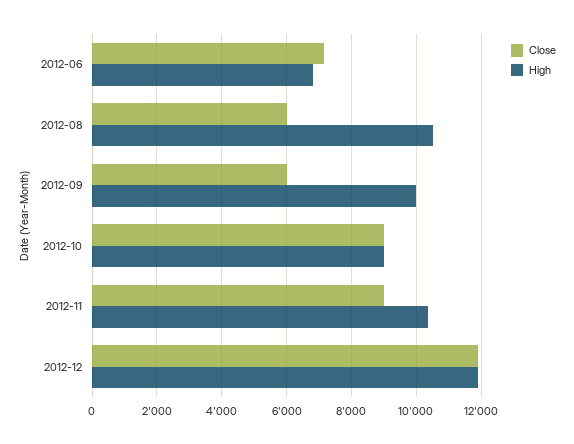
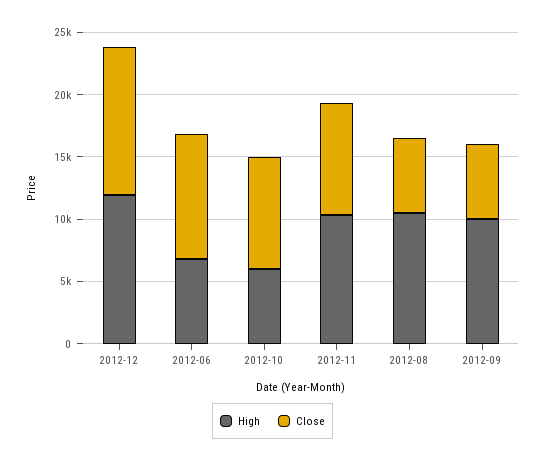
Close, 2012-06: 7200 -> 10000
High, 2012-10: 9000 -> 6000

